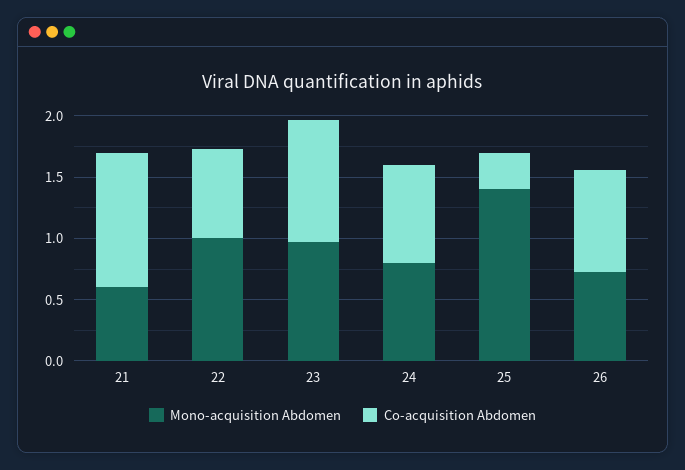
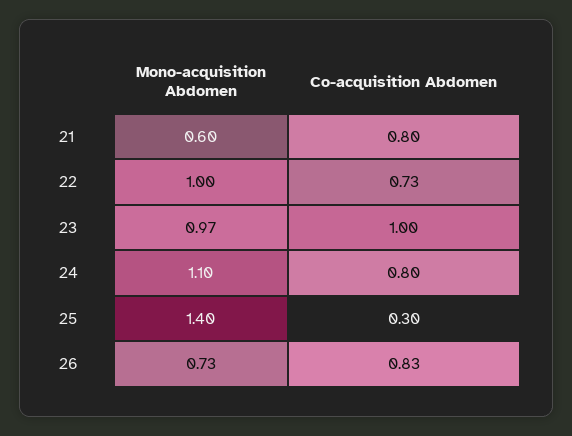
Co-acquisition Abdomen, 21: 1.1 -> 0.8
Mono-acquisition Abdomen, 24: 0.8 -> 1.1

